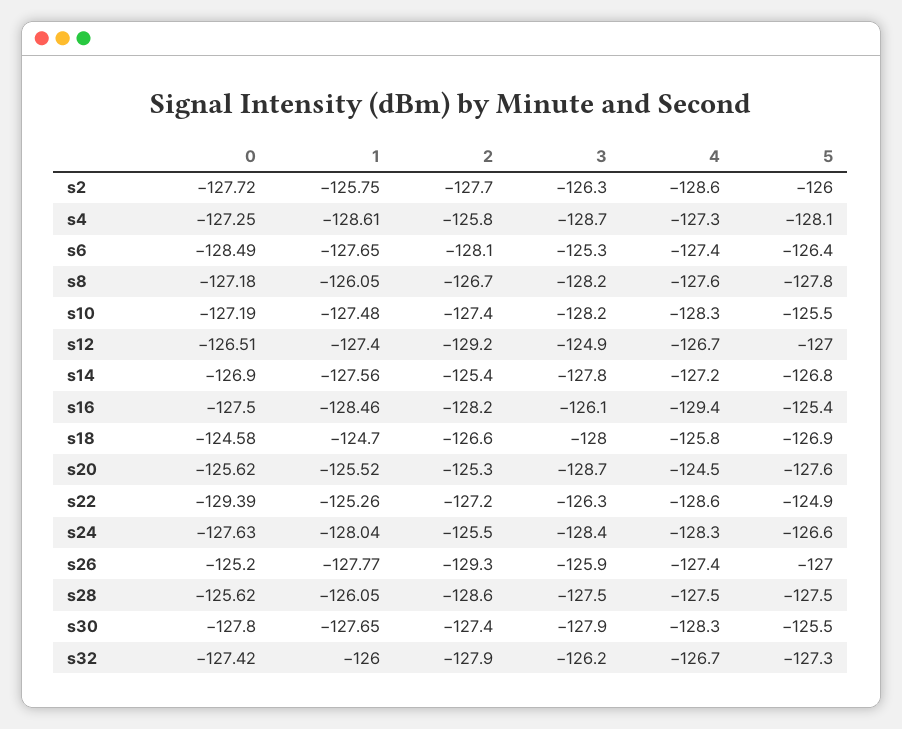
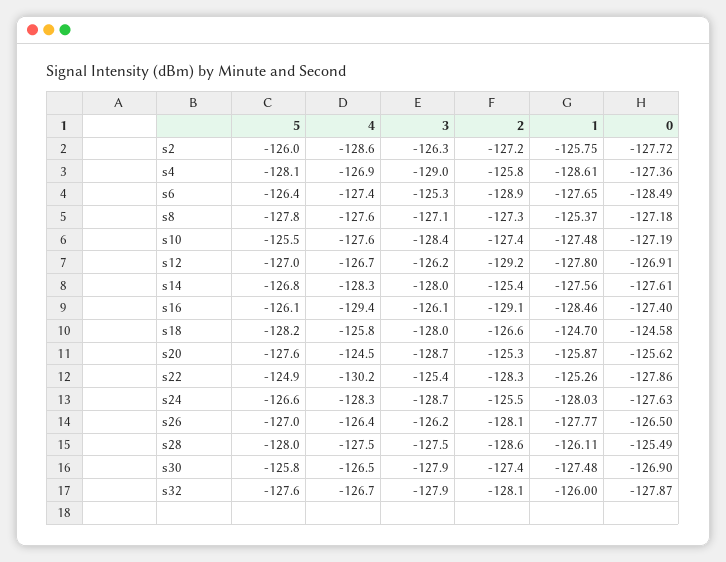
2, s2: -127.7 -> -127.2
0, s4: -127.25 -> -127.36
3, s4: -128.7 -> -129
4, s4: -127.3 -> -126.9
2, s6: -128.1 -> -128.9
1, s8: -126.05 -> -125.37
2, s8: -126.7 -> -127.3
3, s8: -128.2 -> -127.1
3, s10: -128.2 -> -128.4
4, s10: -128.3 -> -127.6
0, s12: -126.51 -> -126.91
1, s12: -127.4 -> -127.8
3, s12: -124.9 -> -126.2
0, s14: -126.9 -> -127.61
3, s14: -127.8 -> -128
4, s14: -127.2 -> -128.3
0, s16: -127.5 -> -127.4
2, s16: -128.2 -> -129.1
5, s16: -125.4 -> -126.1
5, s18: -126.9 -> -128.2
1, s20: -125.52 -> -125.87
0, s22: -129.39 -> -127.86
2, s22: -127.2 -> -128.3
3, s22: -126.3 -> -125.4
4, s22: -128.6 -> -130.2
1, s24: -128.04 -> -128.03
3, s24: -128.4 -> -128.7
0, s26: -125.2 -> -126.5
2, s26: -129.3 -> -128.1
3, s26: -125.9 -> -126.2
4, s26: -127.4 -> -126.4
0, s28: -125.62 -> -125.49
1, s28: -126.05 -> -126.11
5, s28: -127.5 -> -128
0, s30: -127.8 -> -126.9
1, s30: -127.65 -> -127.48
4, s30: -128.3 -> -126.5
5, s30: -125.5 -> -125.8
0, s32: -127.42 -> -127.87
2, s32: -127.9 -> -128.1
3, s32: -126.2 -> -127.9
5, s32: -127.3 -> -127.6

